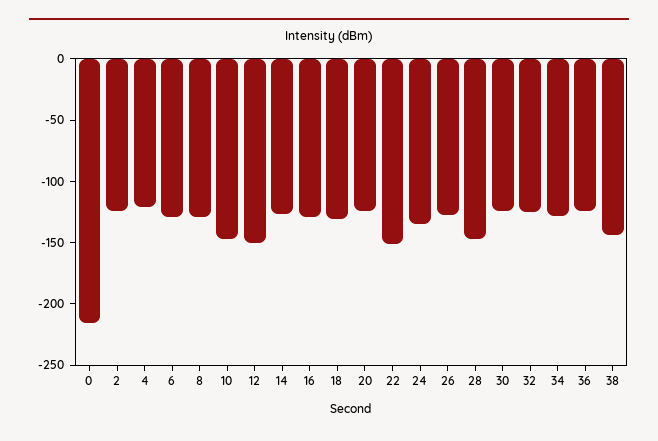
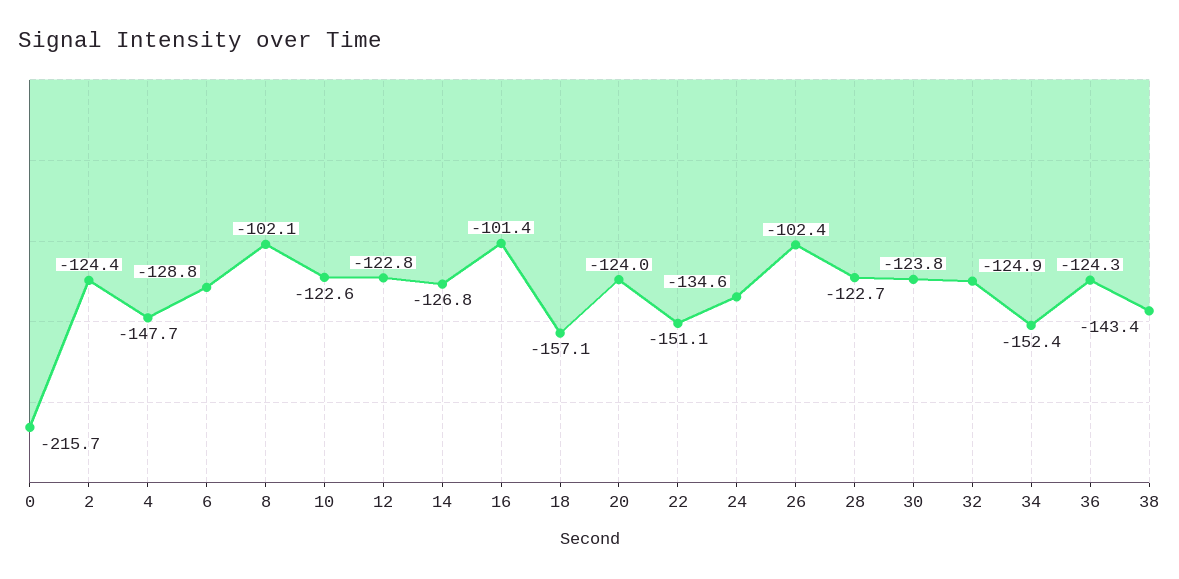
4: -120 -> -147.7
8: -130 -> -102.1
10: -150 -> -122.6
12: -150 -> -122.8
16: -130 -> -101.4
18: -130 -> -157.1
26: -130 -> -102.4
28: -150 -> -122.7
34: -130 -> -152.4

